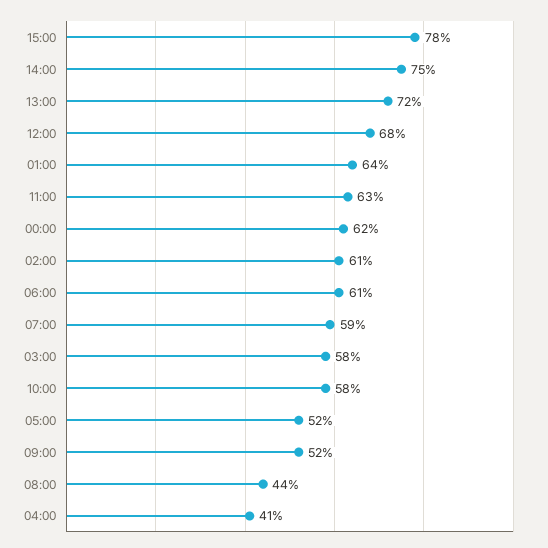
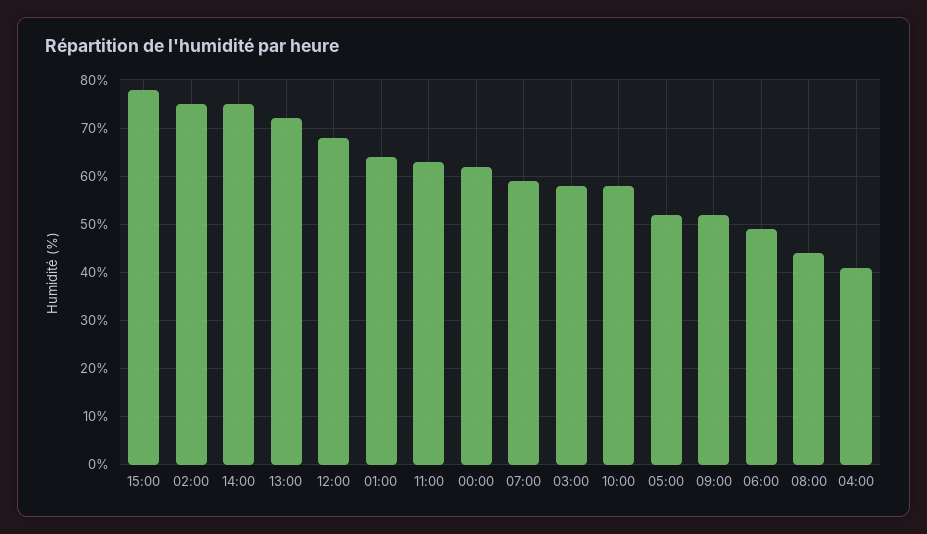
02:00: 61 -> 75
06:00: 61 -> 50

